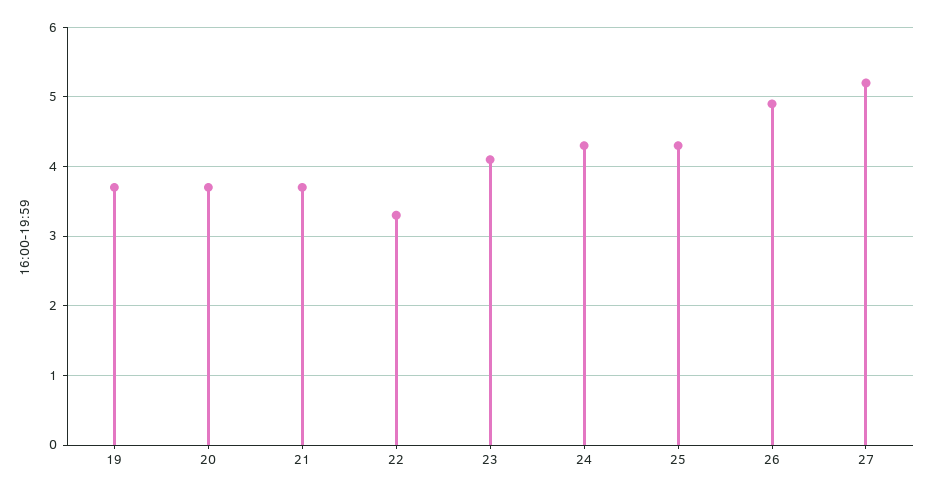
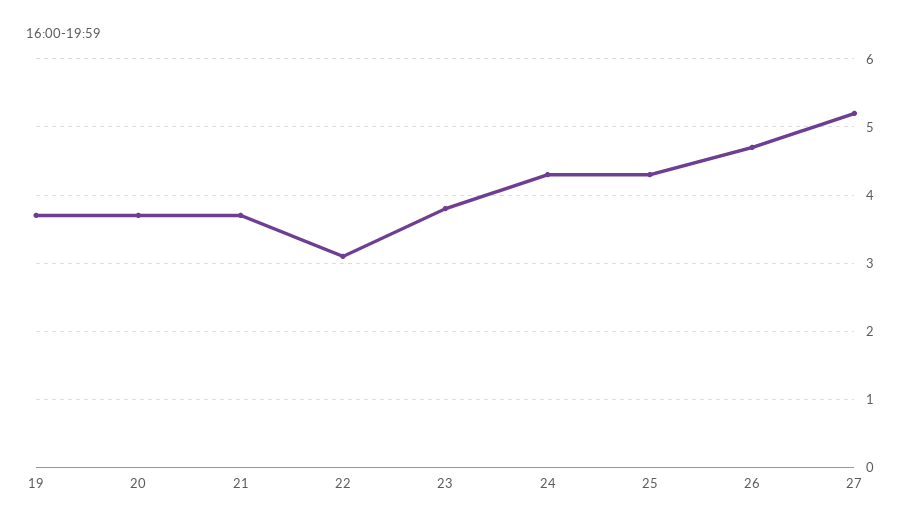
22: 3.3 -> 3.1
23: 4.1 -> 3.8
26: 4.9 -> 4.7

